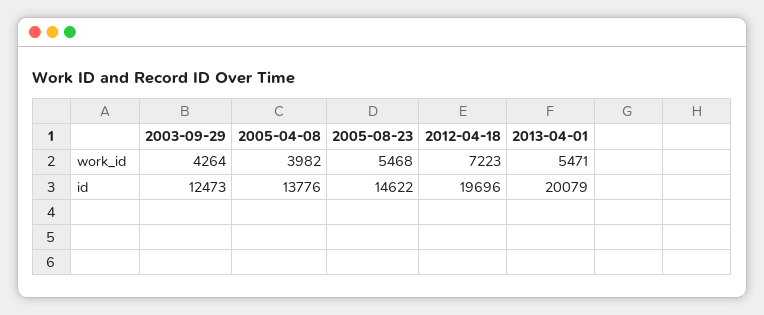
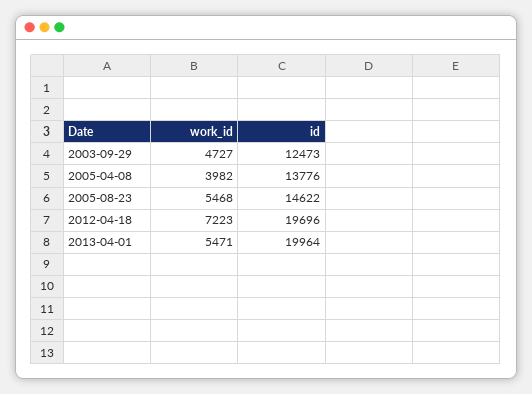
2003-09-29, work_id: 4264 -> 4727
2013-04-01, id: 20079 -> 19964

